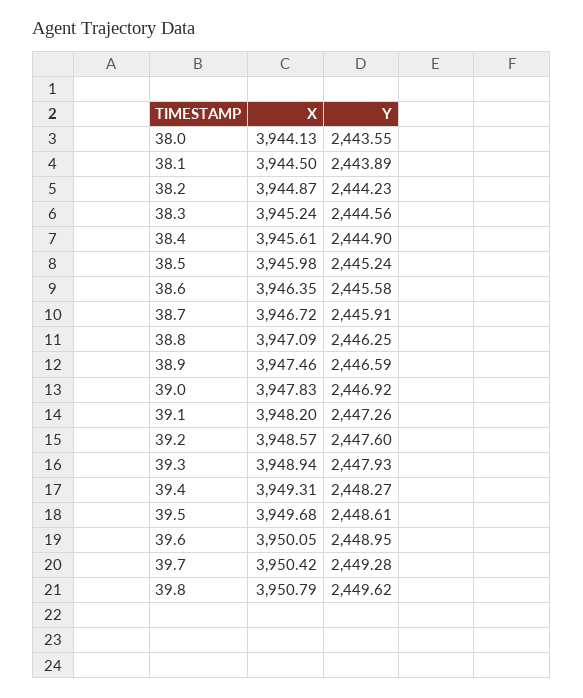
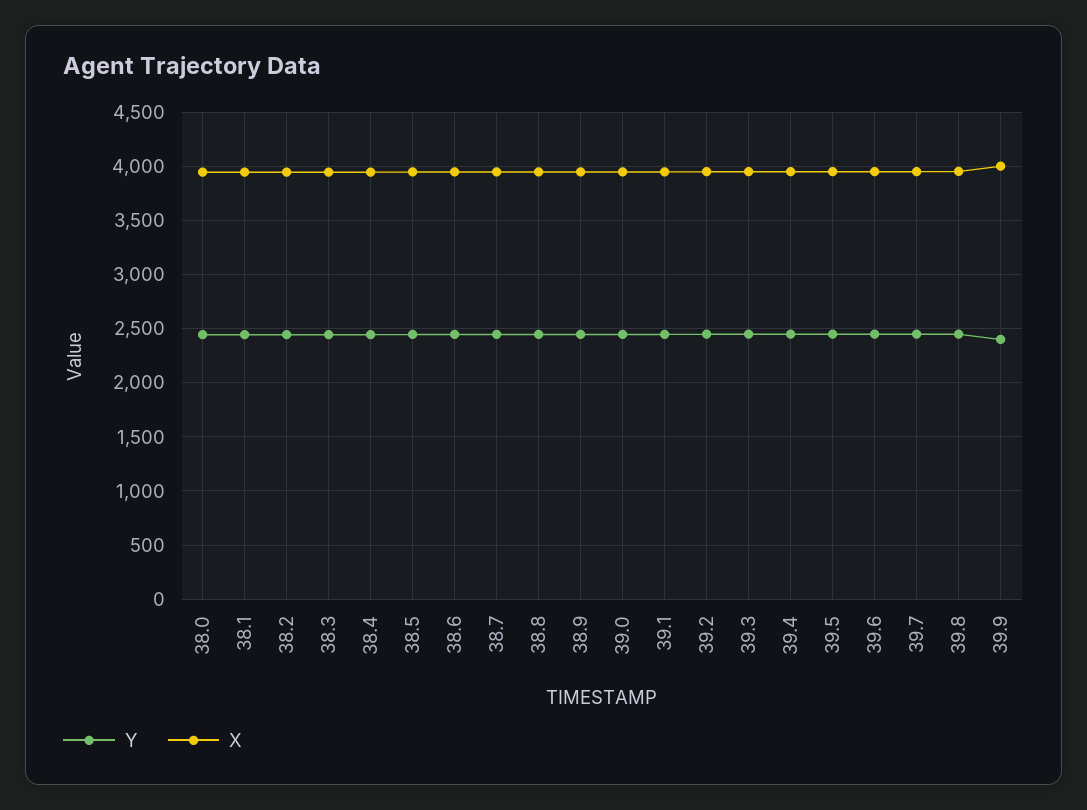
Y, 39.9: none -> 2400
X, 39.9: none -> 4000

